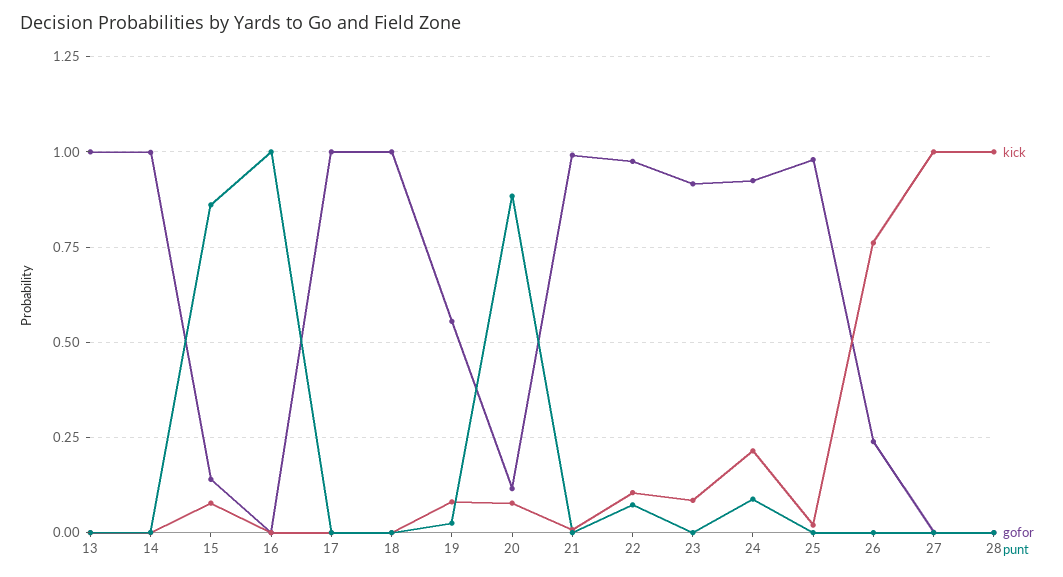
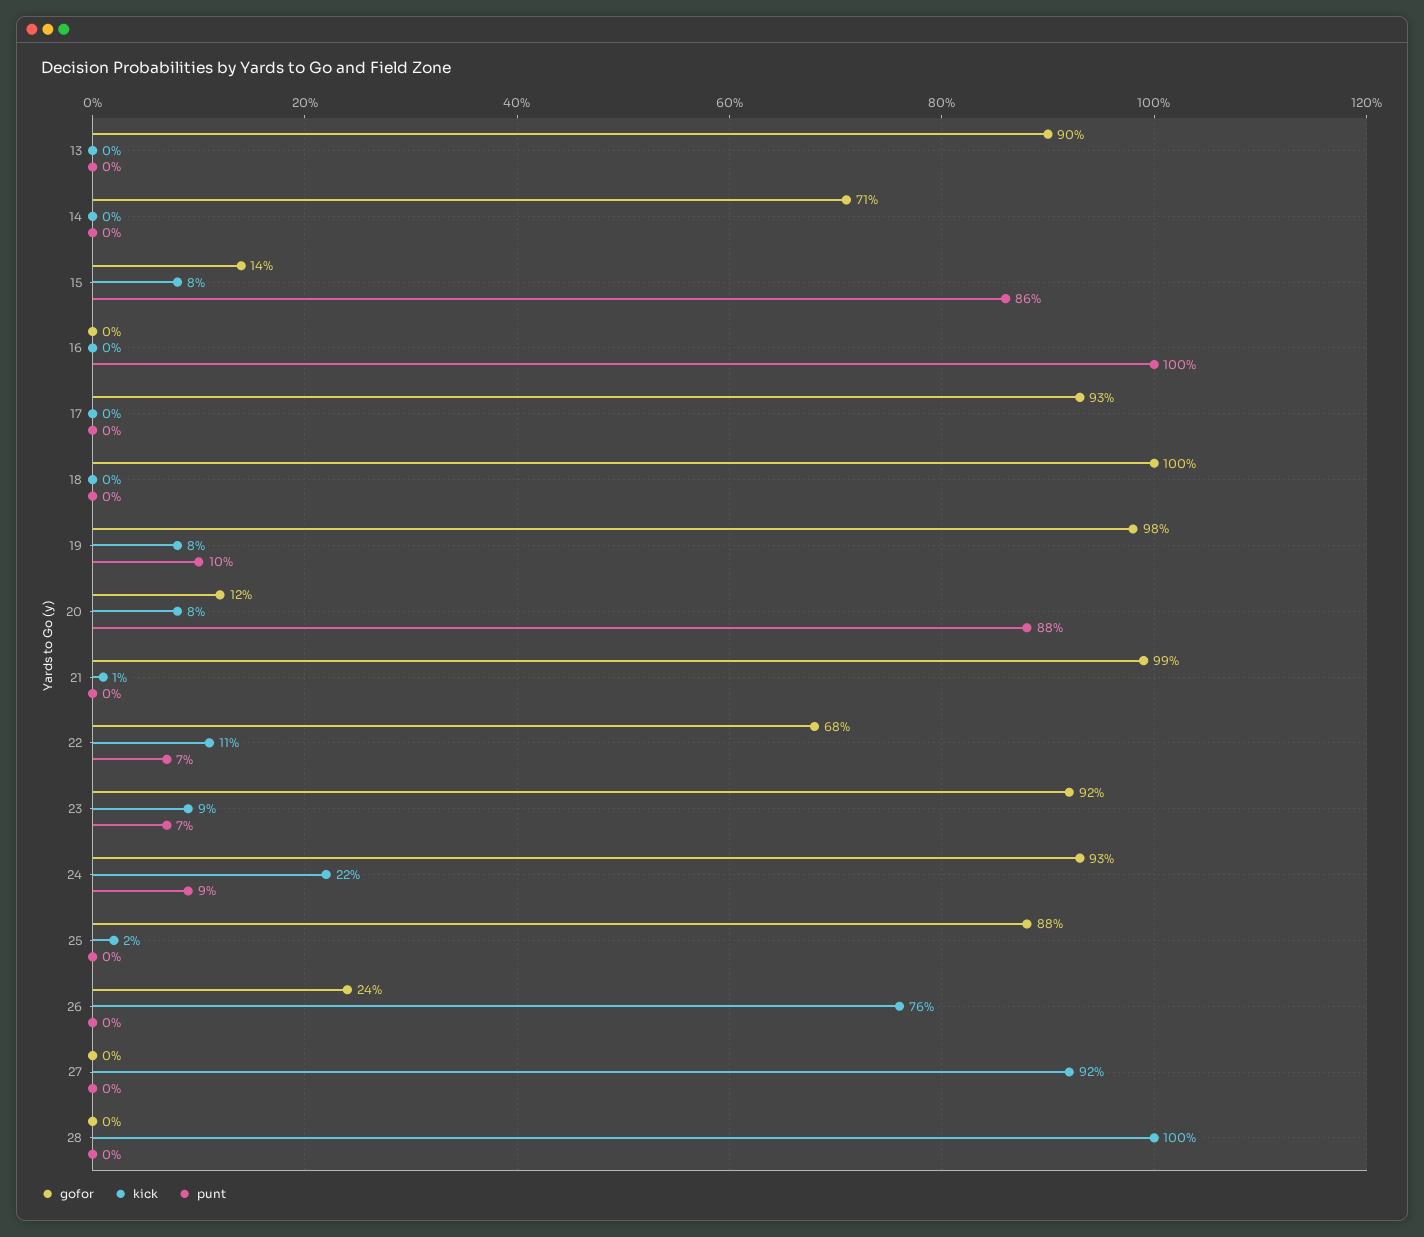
gofor, 13: 1 -> 0.9
gofor, 14: 1 -> 0.71
gofor, 17: 1 -> 0.93
gofor, 19: 0.55 -> 0.98
punt, 19: 0.025 -> 0.1
gofor, 22: 0.975 -> 0.68
punt, 23: 0 -> 0.07
gofor, 25: 0.975 -> 0.88
kick, 27: 1 -> 0.92

